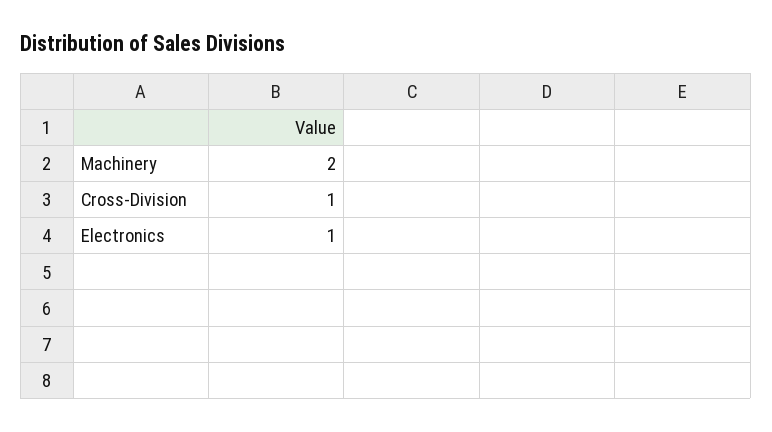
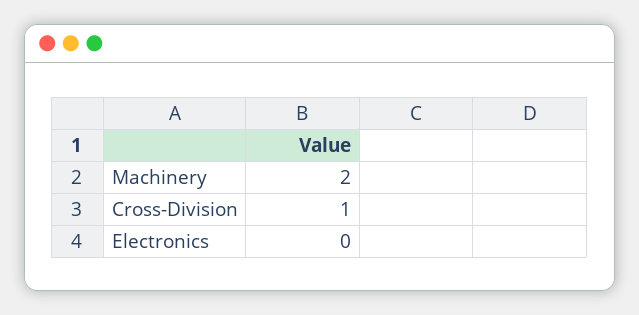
Electronics: 1 -> 0

